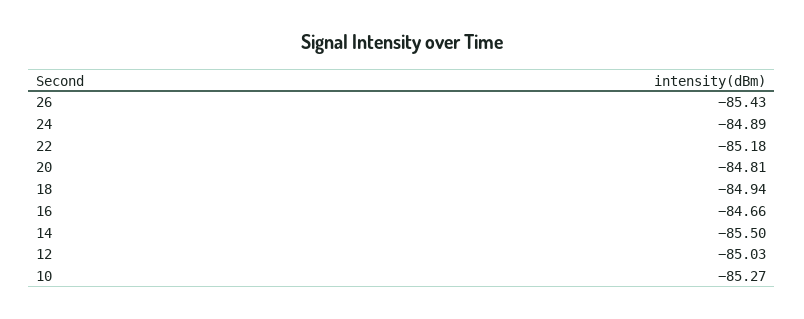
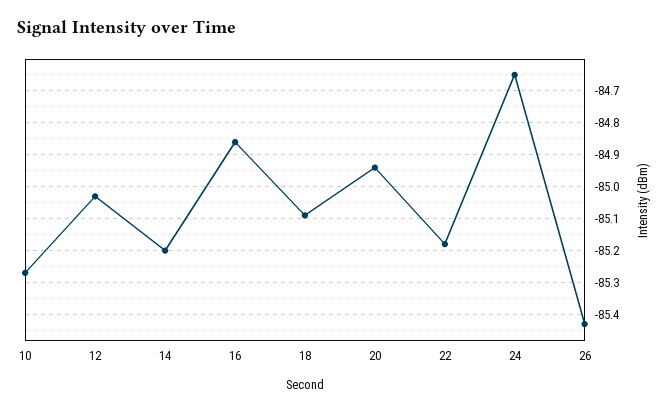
24: -84.89 -> -84.65
20: -84.81 -> -84.95
18: -84.94 -> -85.1
16: -84.66 -> -84.85
14: -85.5 -> -85.2

